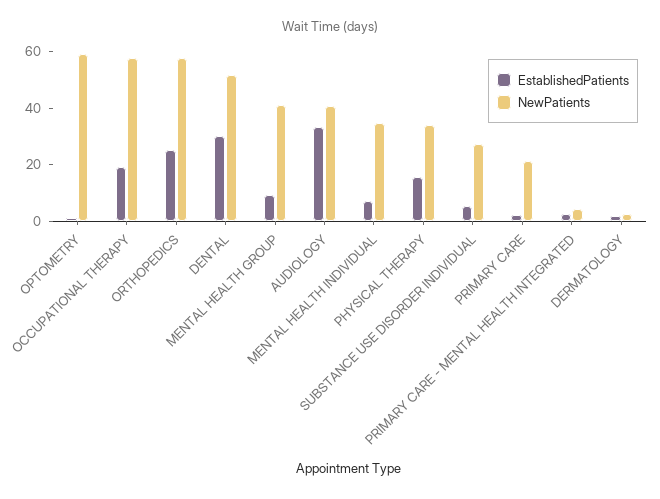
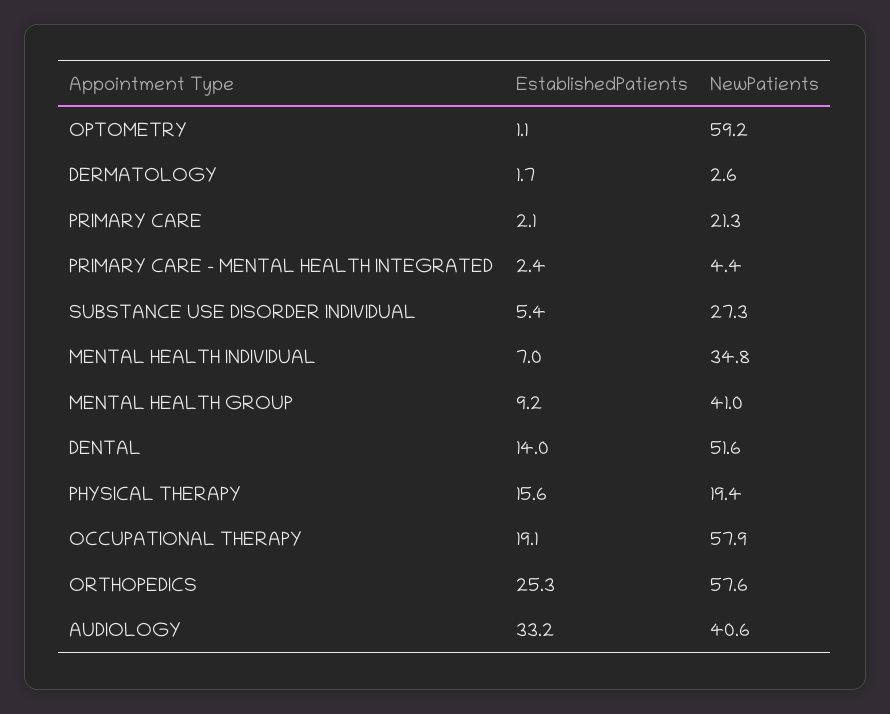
EstablishedPatients, DENTAL: 30 -> 14
NewPatients, PHYSICAL THERAPY: 35 -> 19.4

